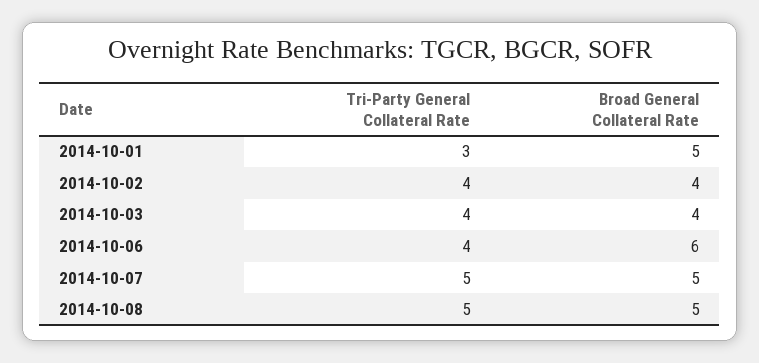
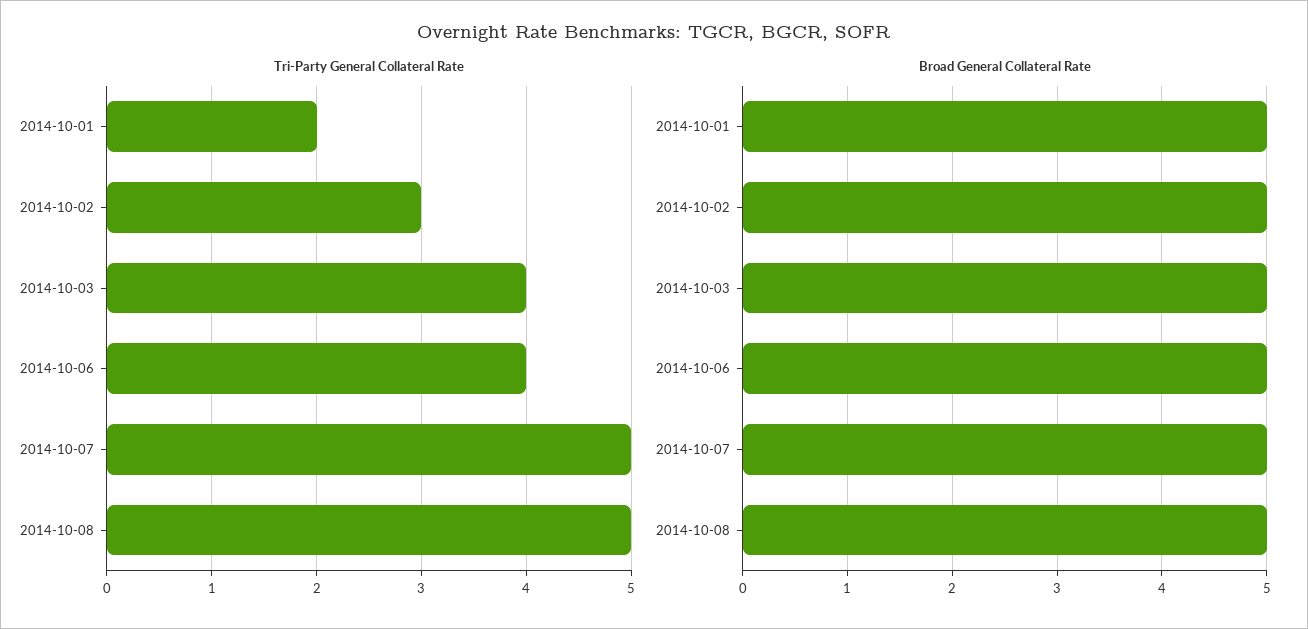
Tri-Party General Collateral Rate, 2014-10-01: 3 -> 2
Tri-Party General Collateral Rate, 2014-10-02: 4 -> 3
Broad General Collateral Rate, 2014-10-02: 4 -> 5
Broad General Collateral Rate, 2014-10-03: 4 -> 5
Broad General Collateral Rate, 2014-10-06: 6 -> 5

